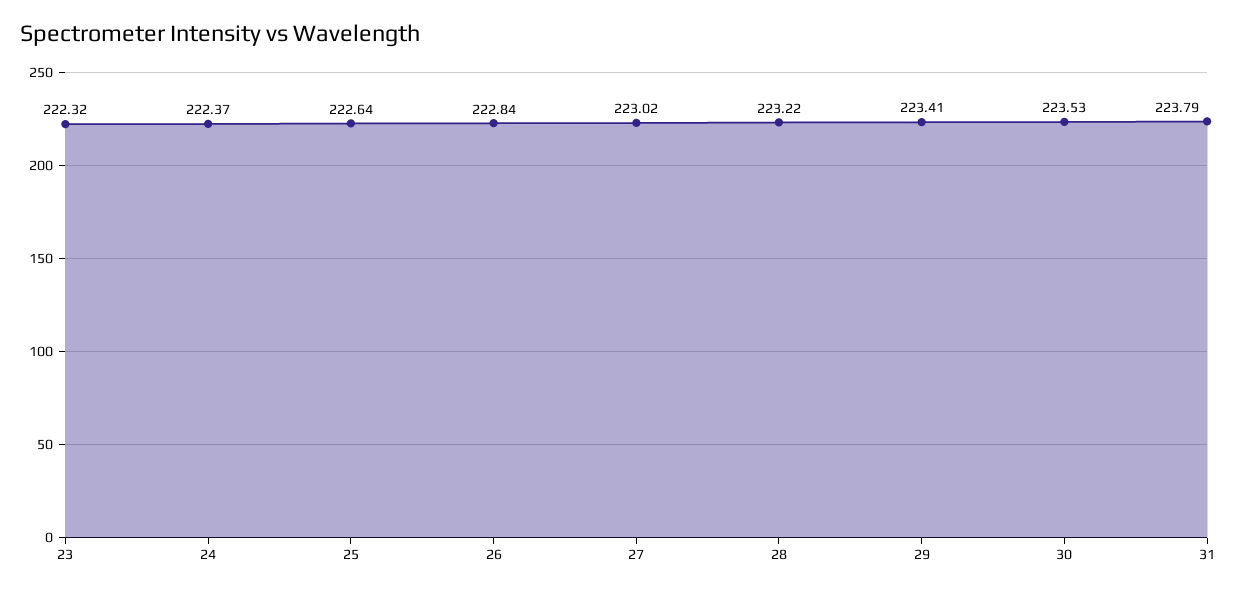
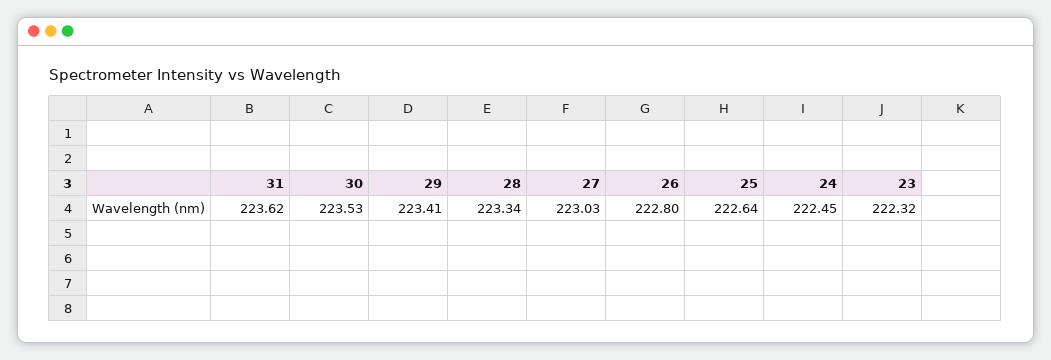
24: 222.37 -> 222.45
26: 222.84 -> 222.8
27: 223.02 -> 223.03
28: 223.22 -> 223.34
31: 223.79 -> 223.62

